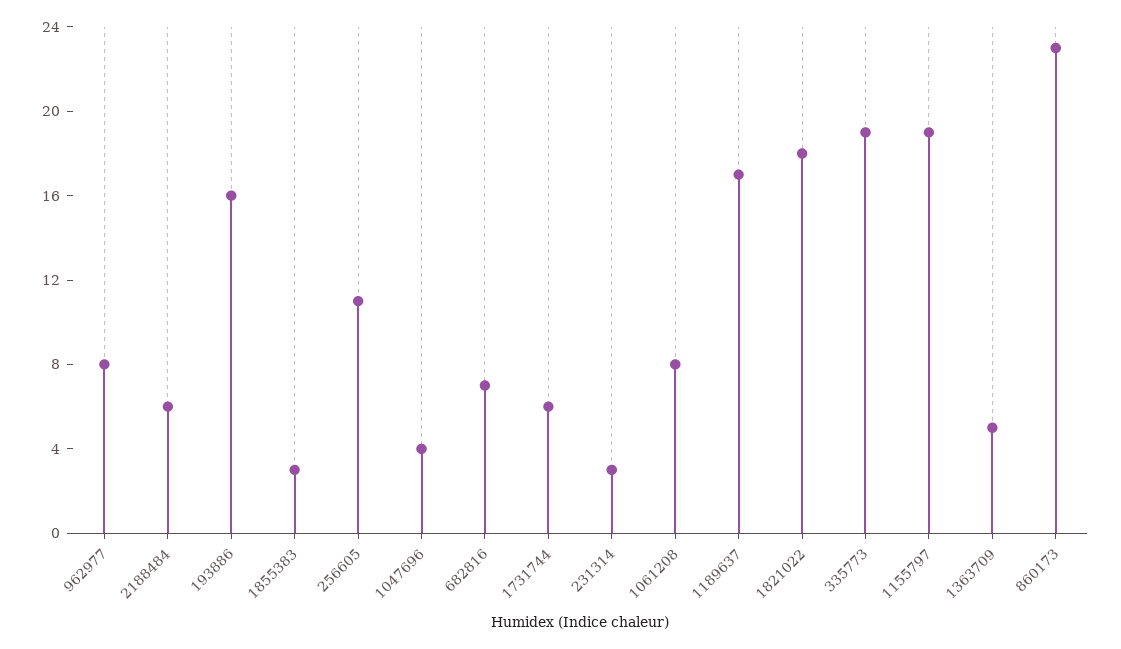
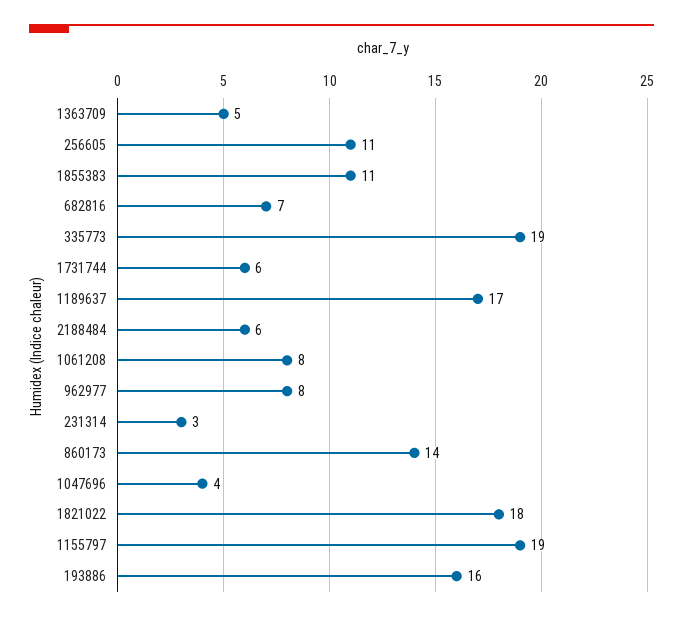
1855383: 3 -> 11
860173: 23 -> 14

